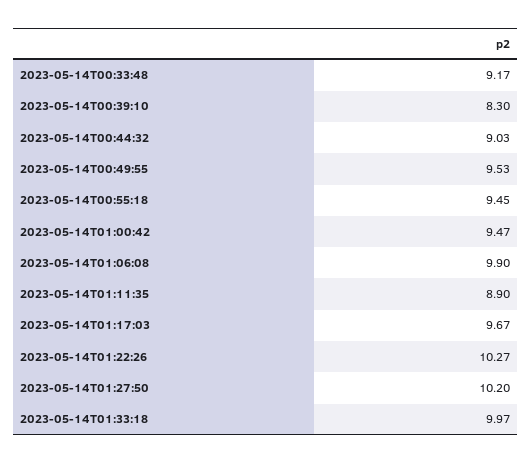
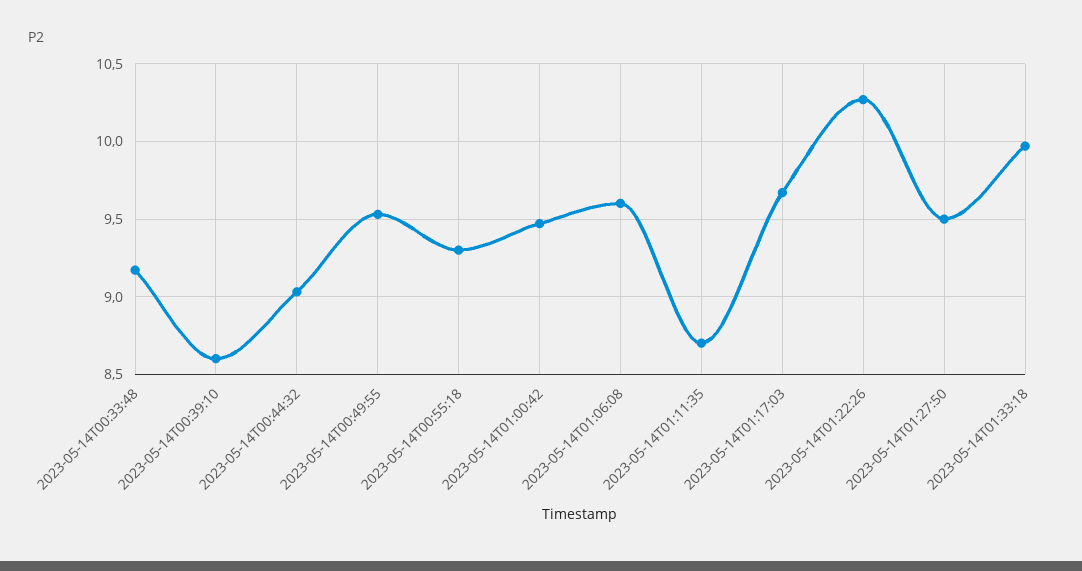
2023-05-14T00:39:10: 8.3 -> 8.6
2023-05-14T00:55:18: 9.45 -> 9.3
2023-05-14T01:06:08: 9.9 -> 9.6
2023-05-14T01:11:35: 8.9 -> 8.7
2023-05-14T01:27:50: 10.2 -> 9.5

